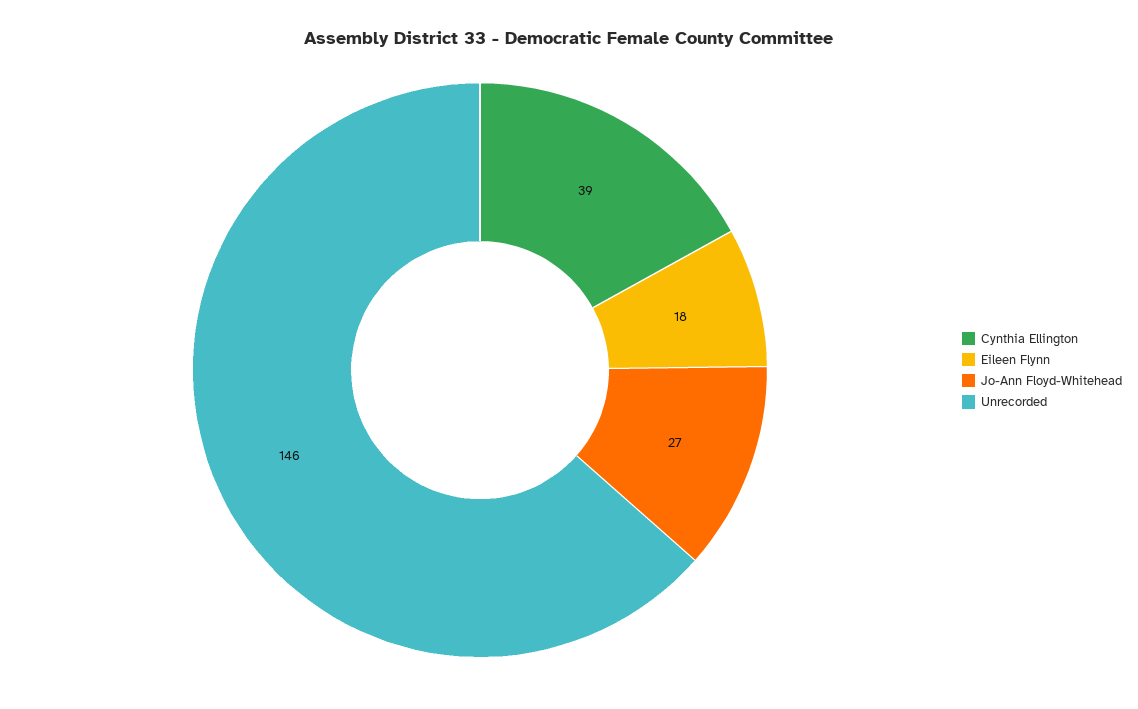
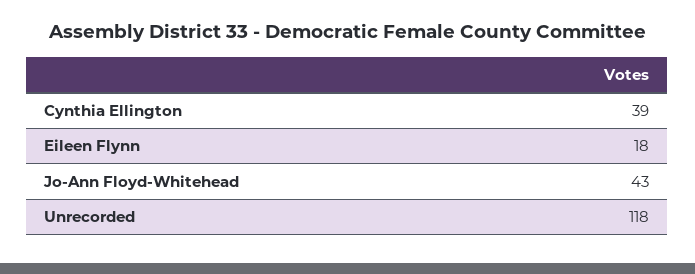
Jo-Ann Floyd-Whitehead: 27 -> 43
Unrecorded: 146 -> 118

